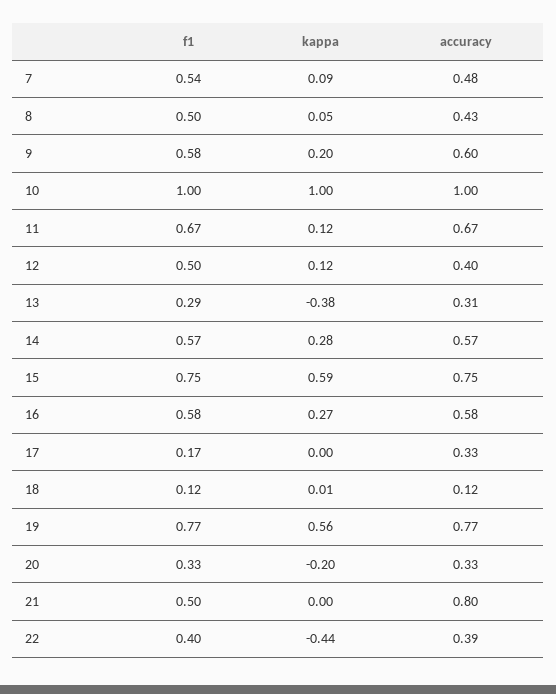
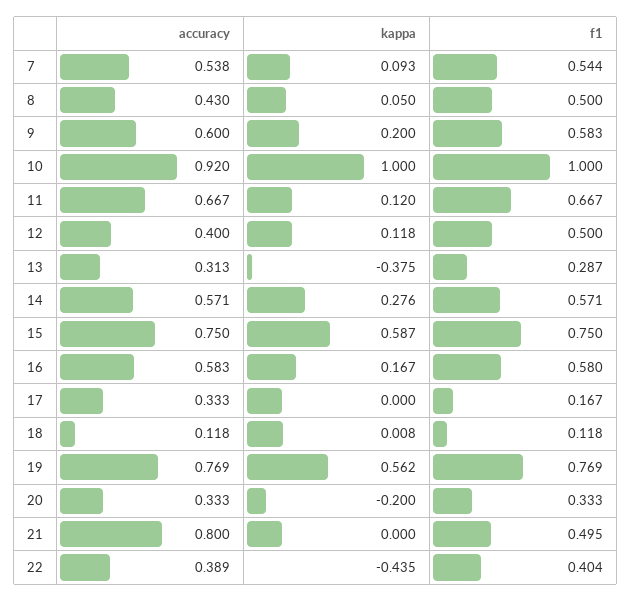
accuracy, 7: 0.48 -> 0.538
accuracy, 10: 1 -> 0.92
kappa, 16: 0.27 -> 0.167

